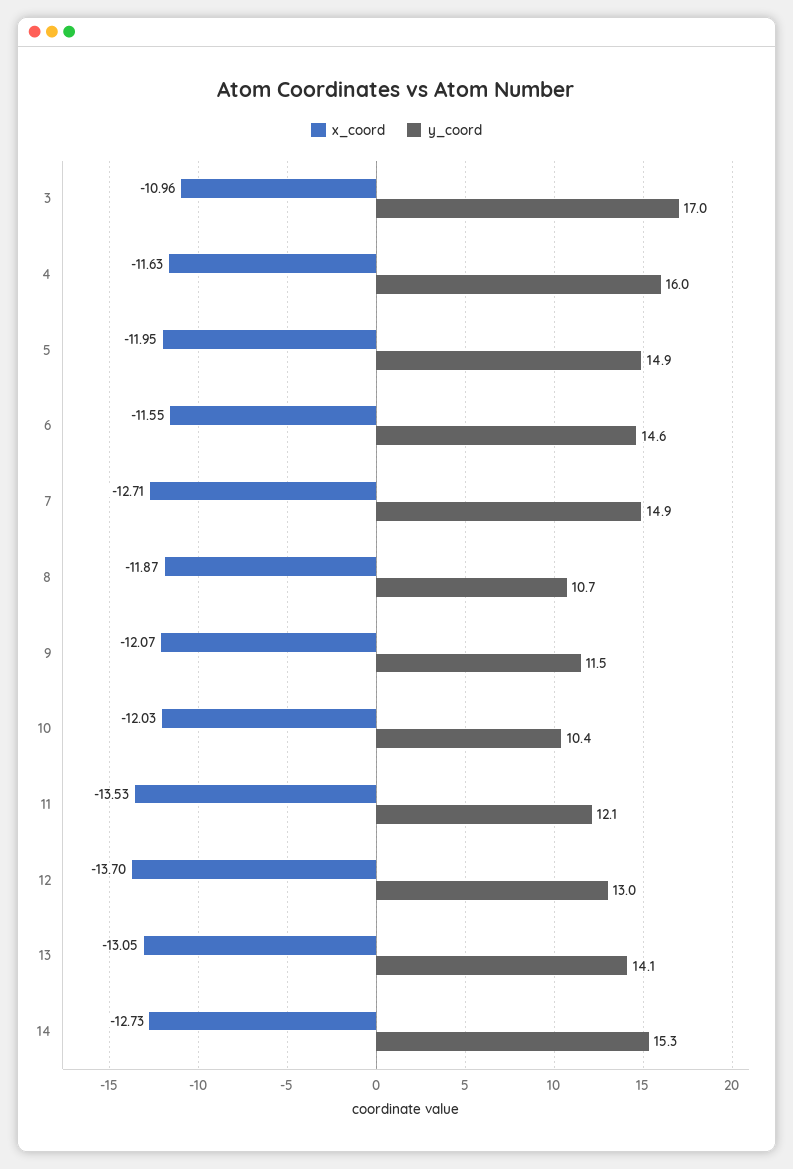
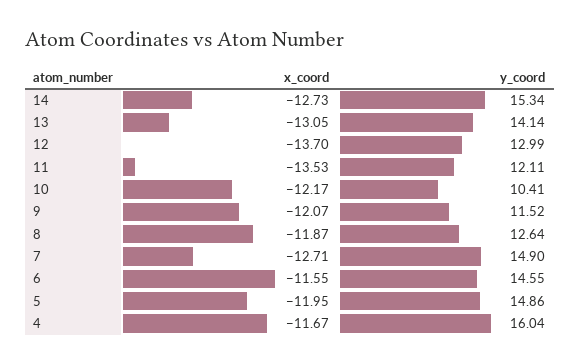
x_coord, 3: -10.96 -> none
y_coord, 3: 17 -> none
x_coord, 4: -11.63 -> -11.67
y_coord, 8: 10.7 -> 12.64
x_coord, 10: -12.03 -> -12.17

